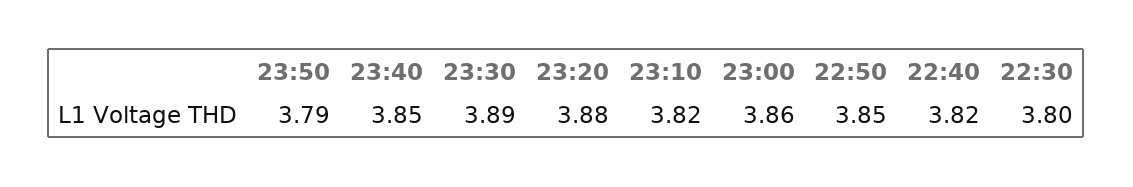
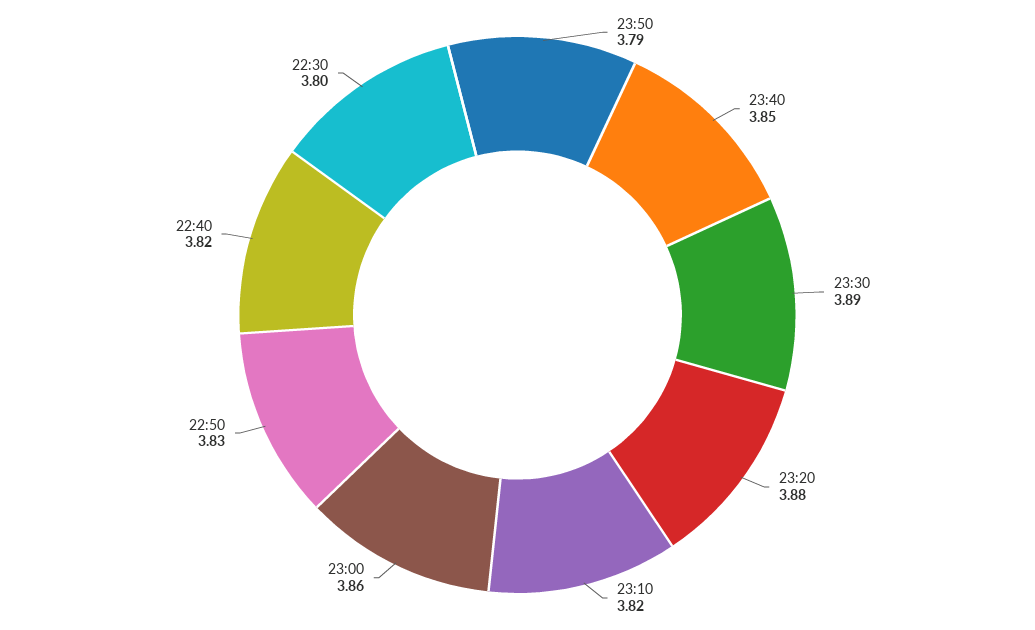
22:50: 3.85 -> 3.83

